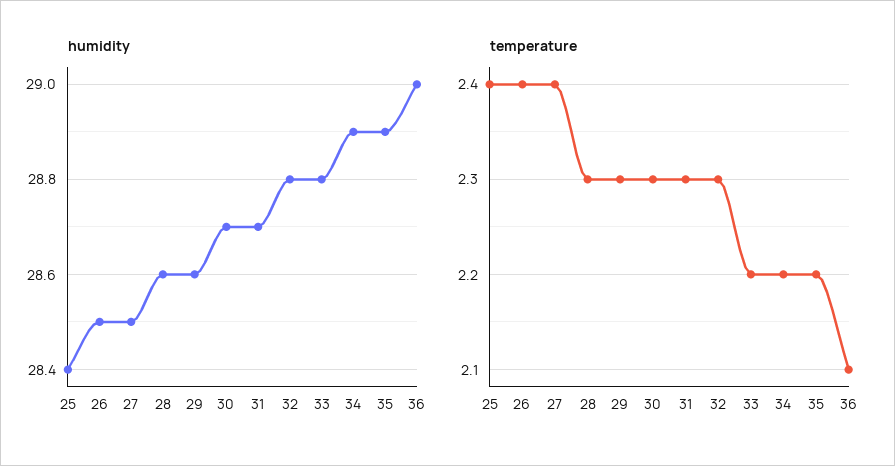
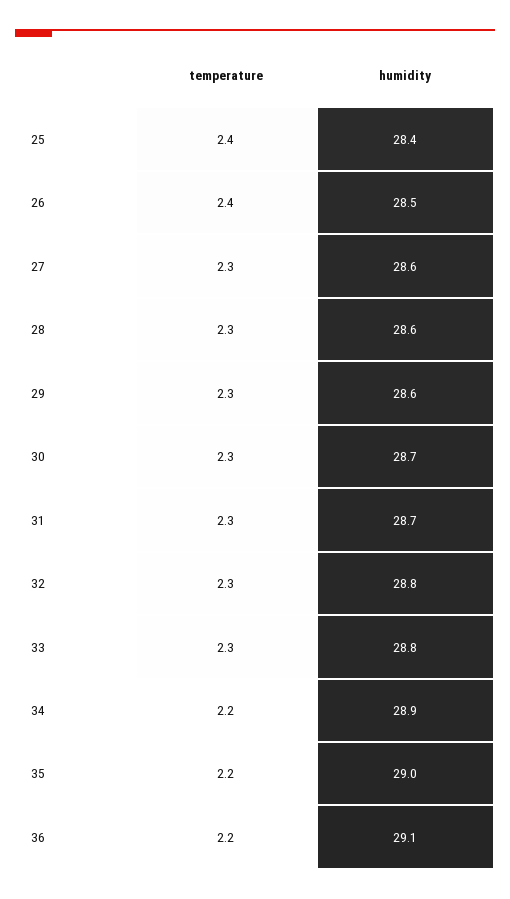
humidity, 27: 28.5 -> 28.6
humidity, 35: 28.9 -> 29
humidity, 36: 29 -> 29.1
temperature, 27: 2.4 -> 2.3
temperature, 33: 2.2 -> 2.3
temperature, 36: 2.1 -> 2.2

